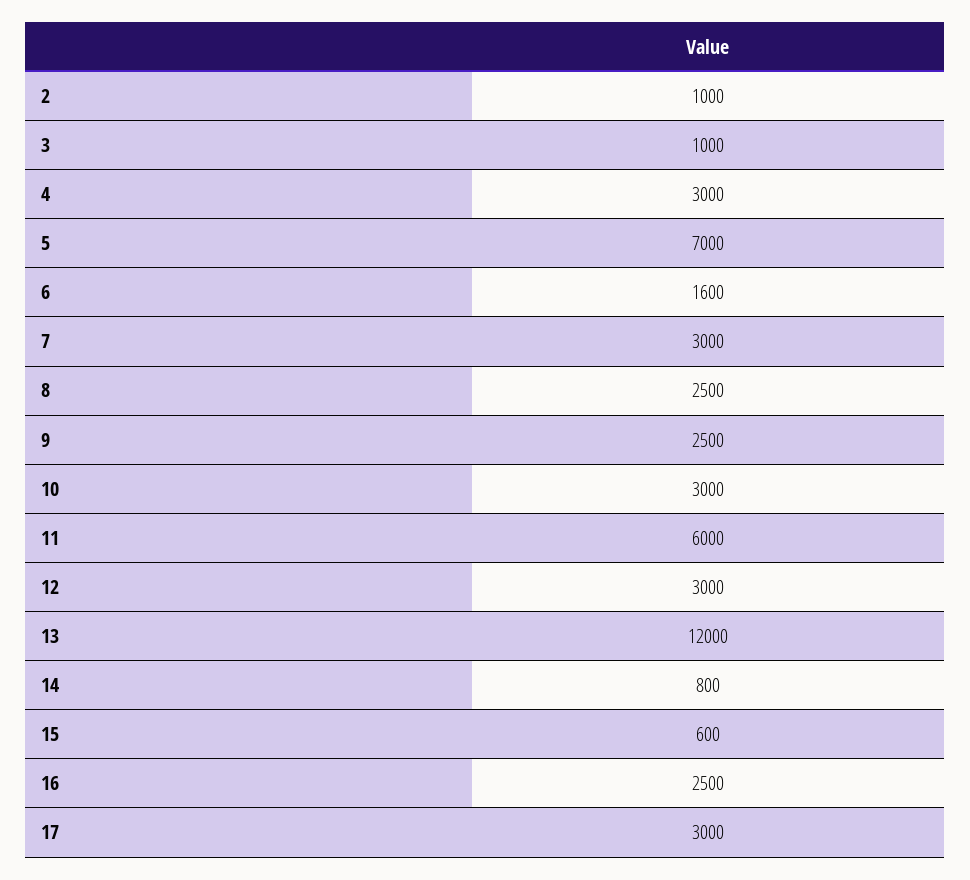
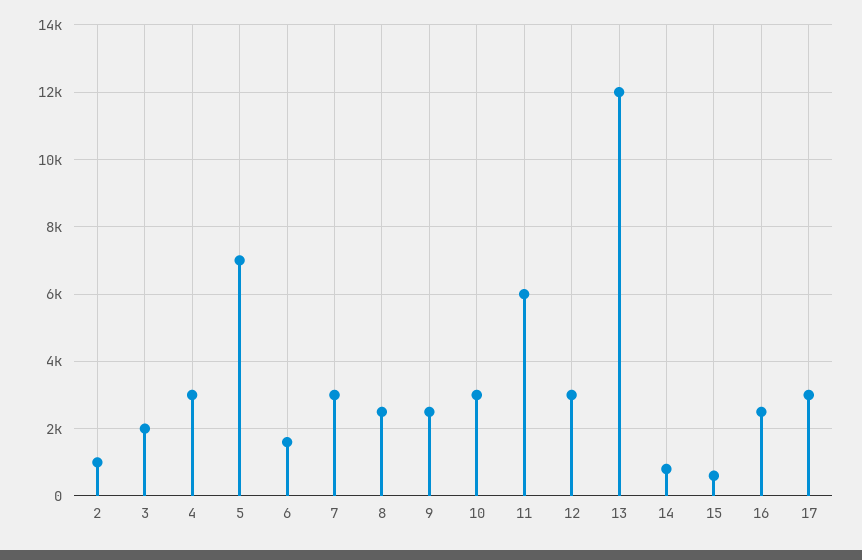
3: 1000 -> 2000

